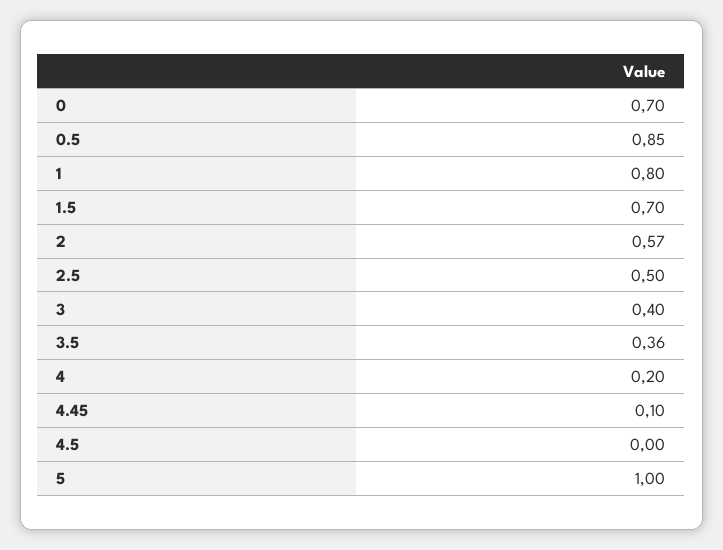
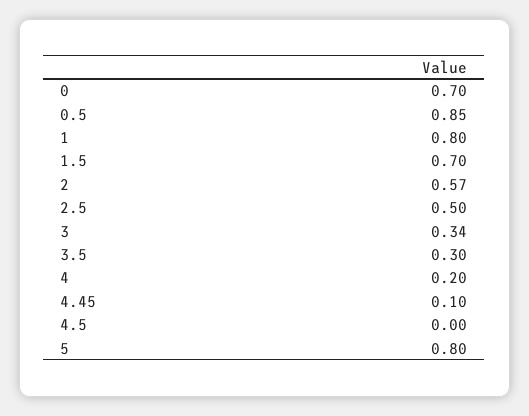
3: 0.4 -> 0.34
3.5: 0.36 -> 0.3
5: 1 -> 0.8

